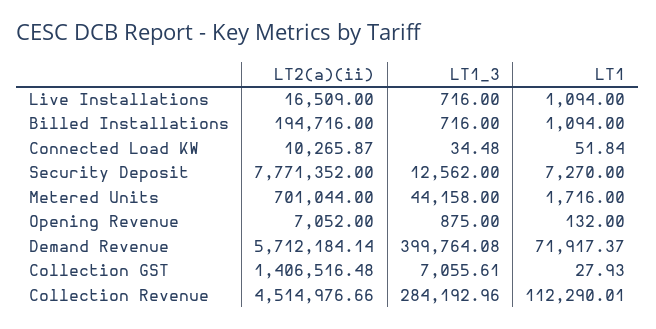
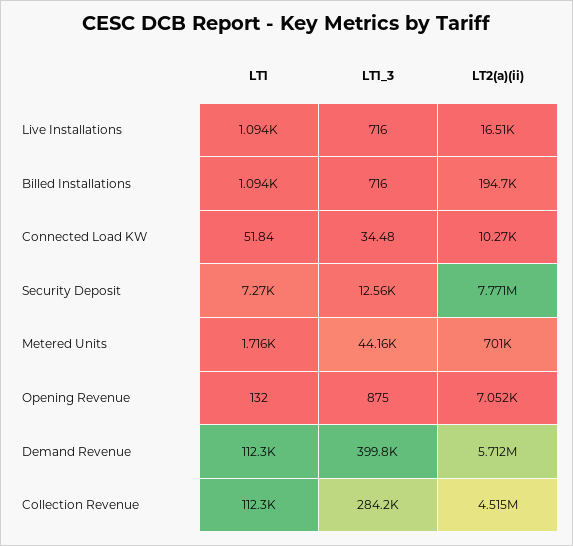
LT1, Demand Revenue: 71917.37 -> 112300
LT2(a)(ii), Collection GST: 1406516.48 -> none
LT1_3, Collection GST: 7055.61 -> none
LT1, Collection GST: 27.93 -> none

